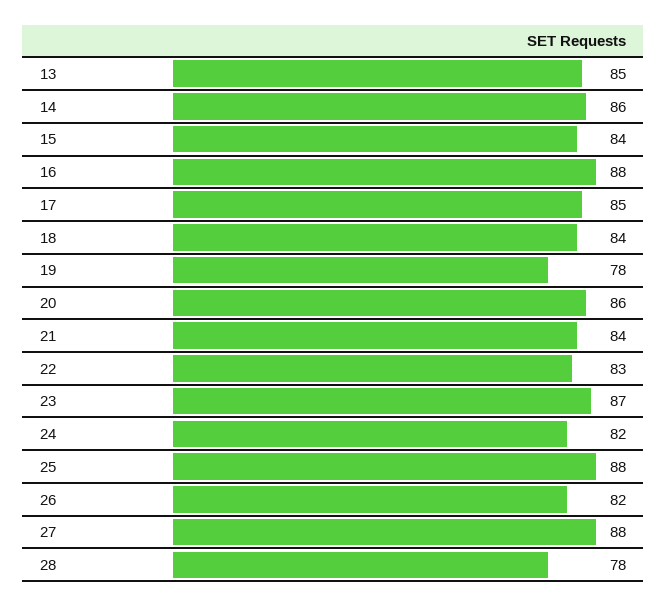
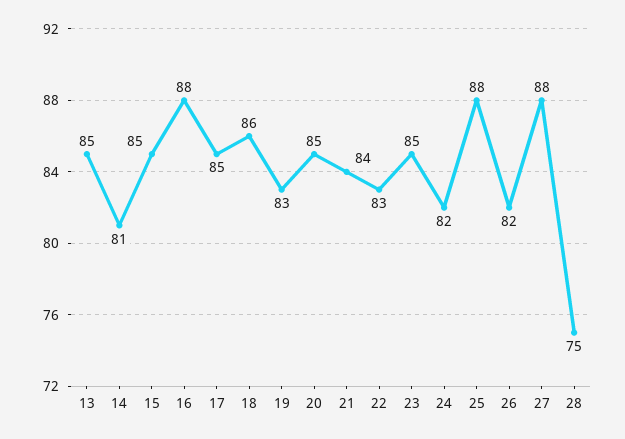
14: 86 -> 81
15: 84 -> 85
18: 84 -> 86
19: 78 -> 83
20: 86 -> 85
23: 87 -> 85
28: 78 -> 75

